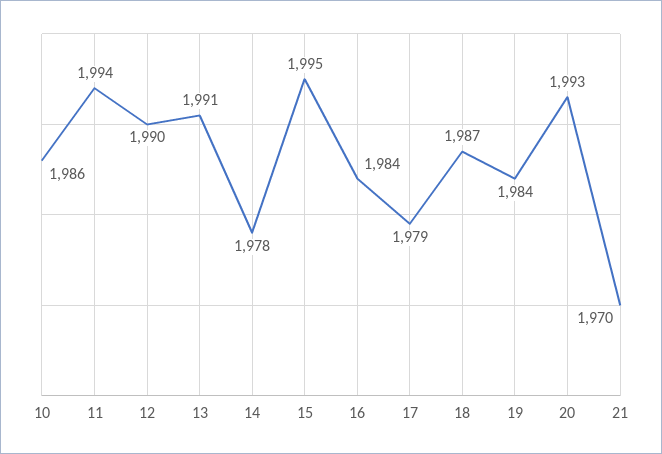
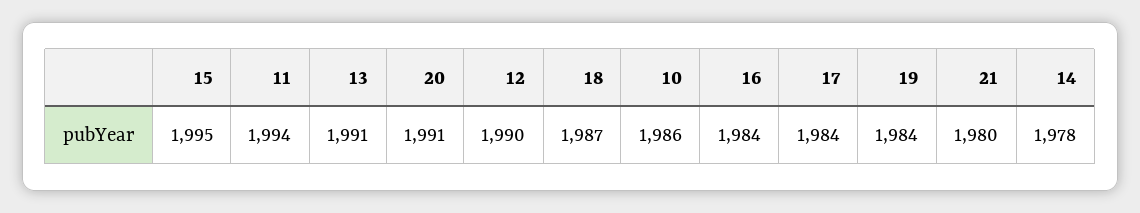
17: 1979 -> 1984
20: 1993 -> 1991
21: 1970 -> 1980

